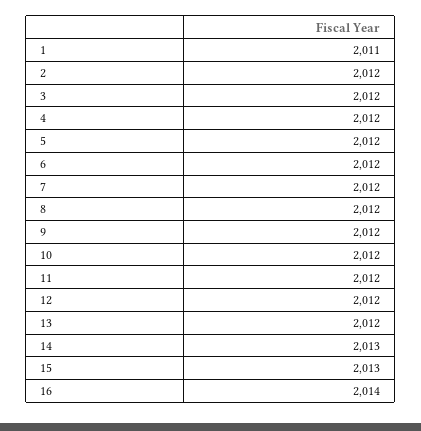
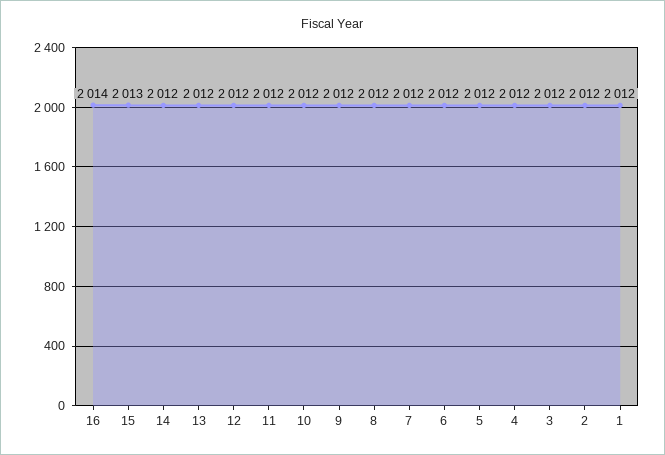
1: 2011 -> 2012
14: 2013 -> 2012

